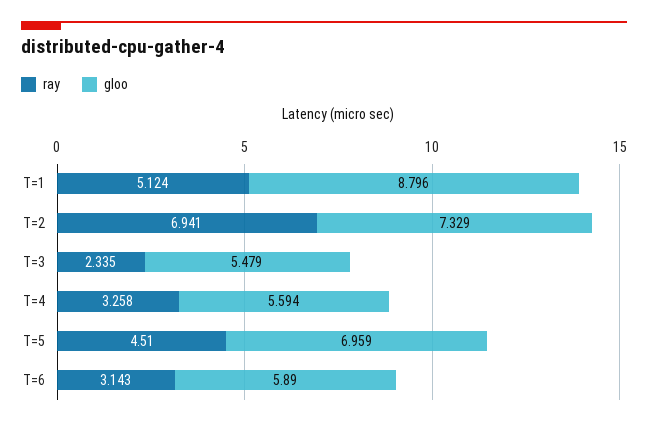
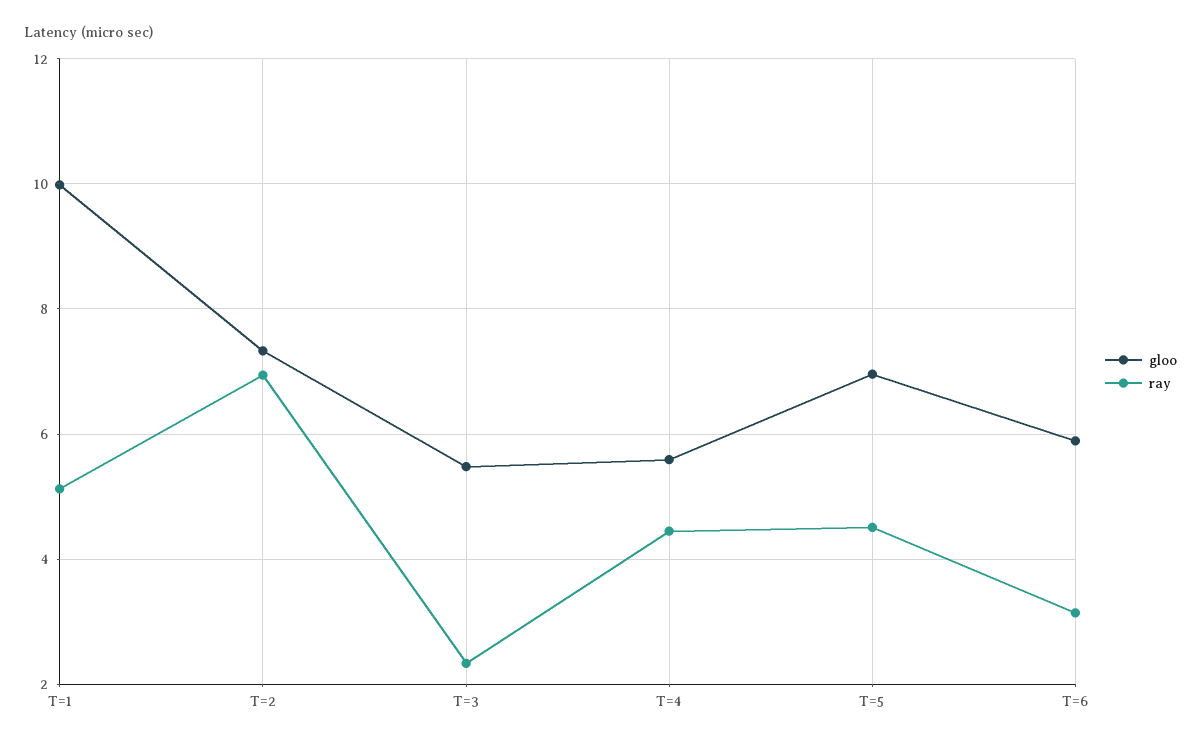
gloo, T=1: 8.796 -> 10
ray, T=4: 3.258 -> 4.4

